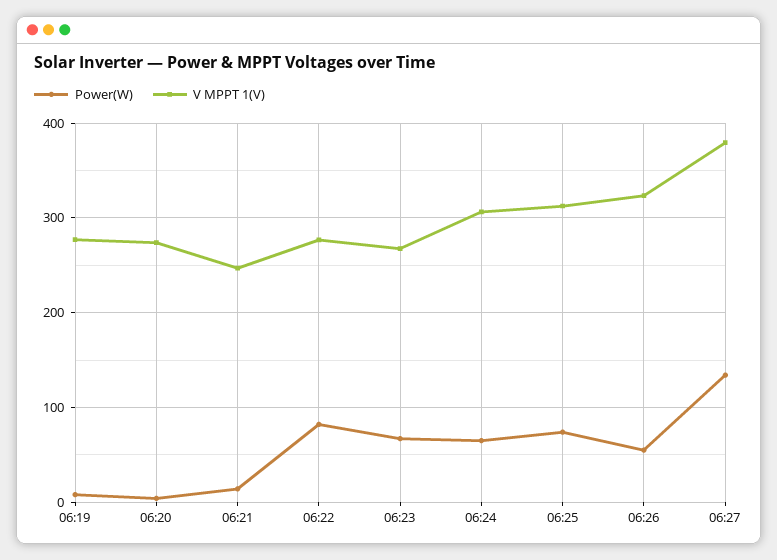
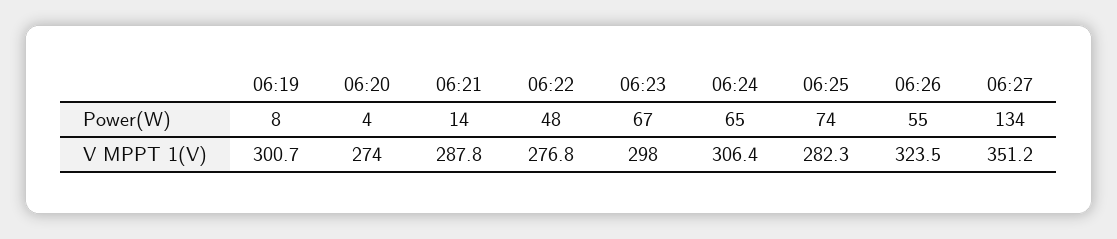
V MPPT 1(V), 06:19: 280 -> 300.7
V MPPT 1(V), 06:21: 250 -> 287.8
Power(W), 06:22: 80 -> 48
V MPPT 1(V), 06:23: 270 -> 298
V MPPT 1(V), 06:25: 310 -> 282.3
V MPPT 1(V), 06:27: 380 -> 351.2

